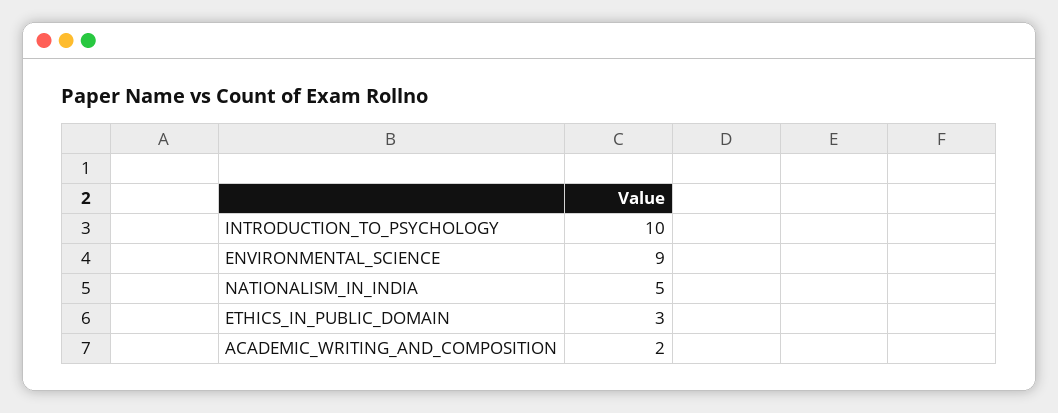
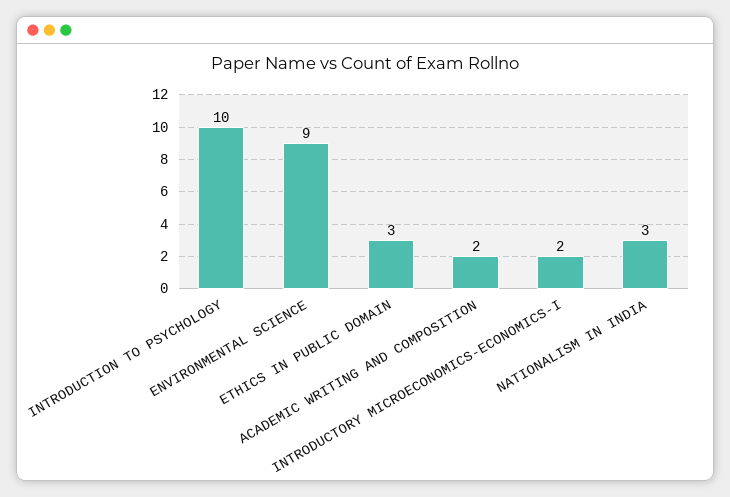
NATIONALISM_IN_INDIA: 5 -> 3
INTRODUCTORY MICROECONOMICS-ECONOMICS-I: none -> 2

